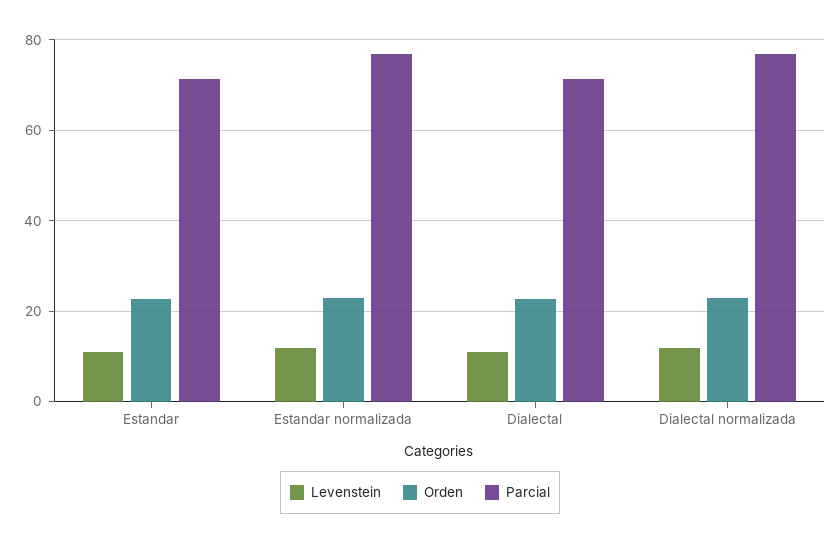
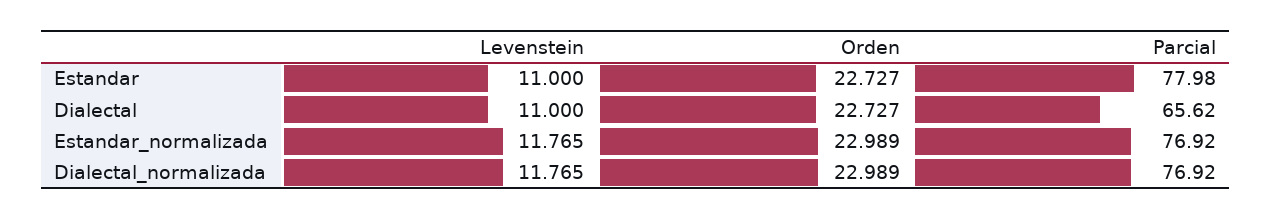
Parcial, Estandar: 72 -> 77.98
Parcial, Dialectal: 72 -> 65.62

